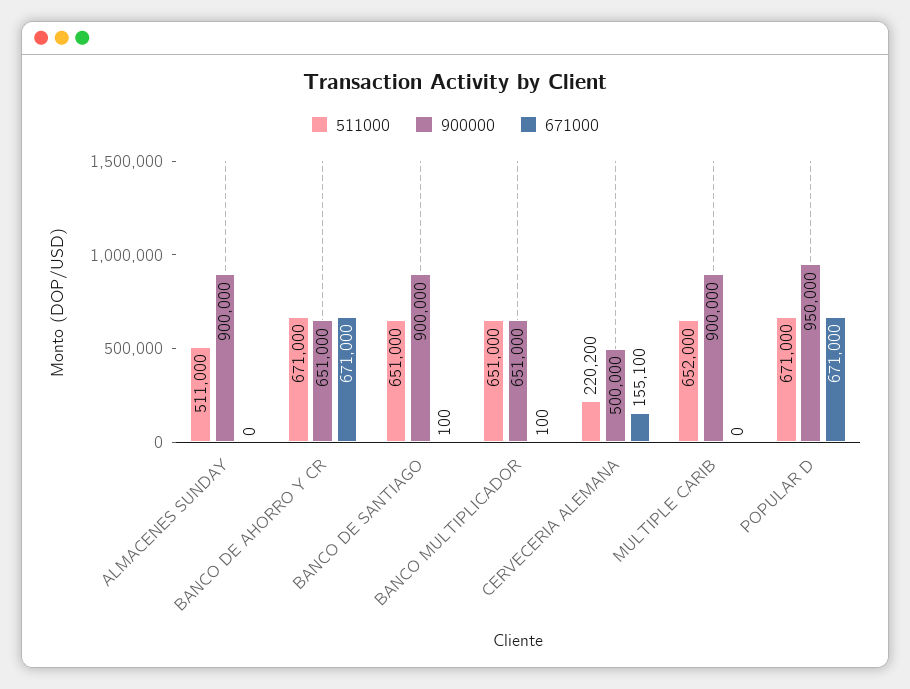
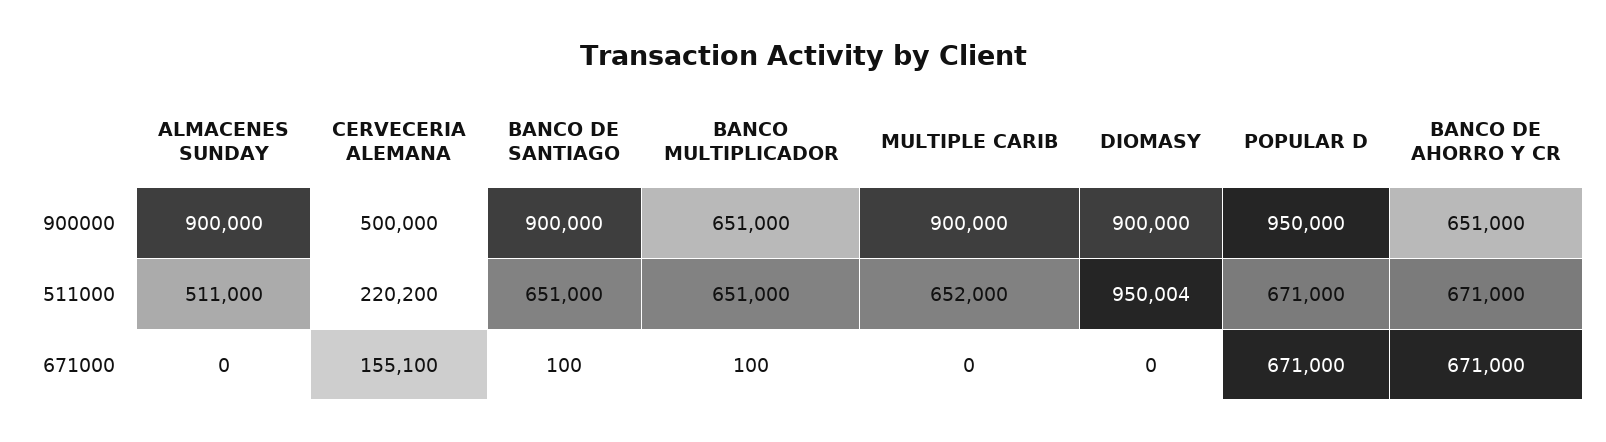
900000, DIOMASY: none -> 900000
511000, DIOMASY: none -> 950004
671000, DIOMASY: none -> 0

